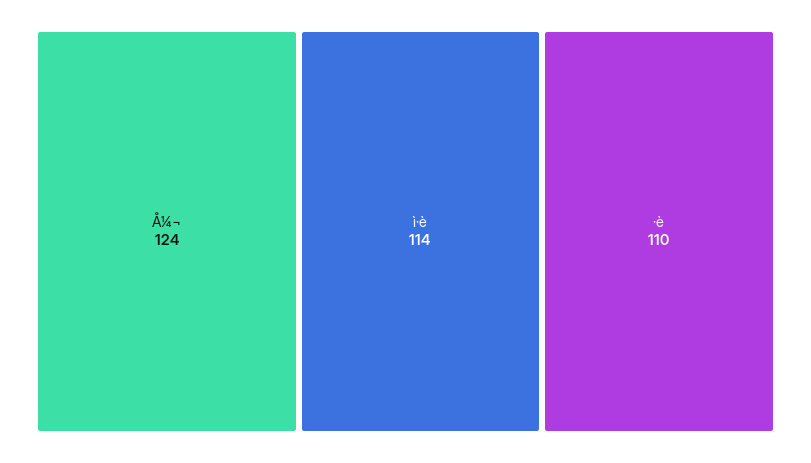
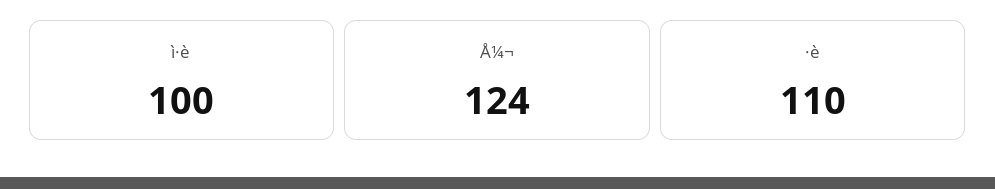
ì·è: 114 -> 100

